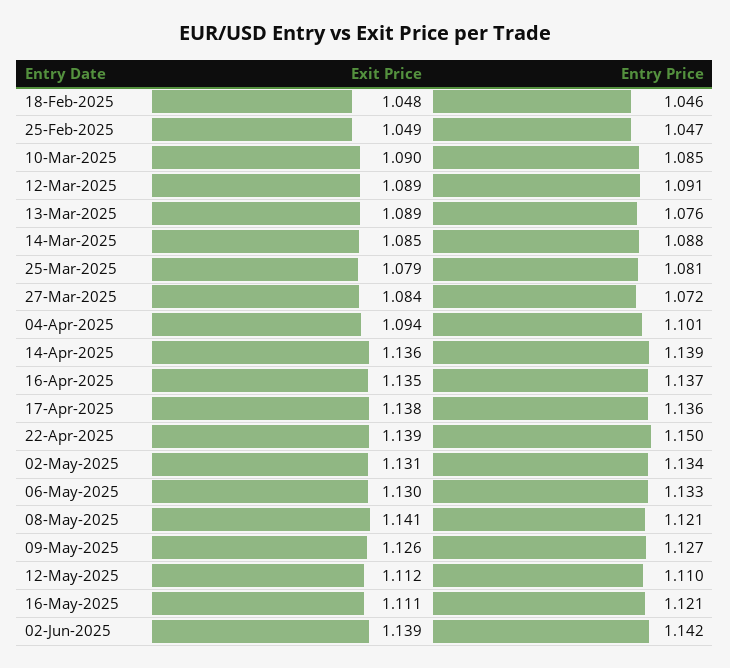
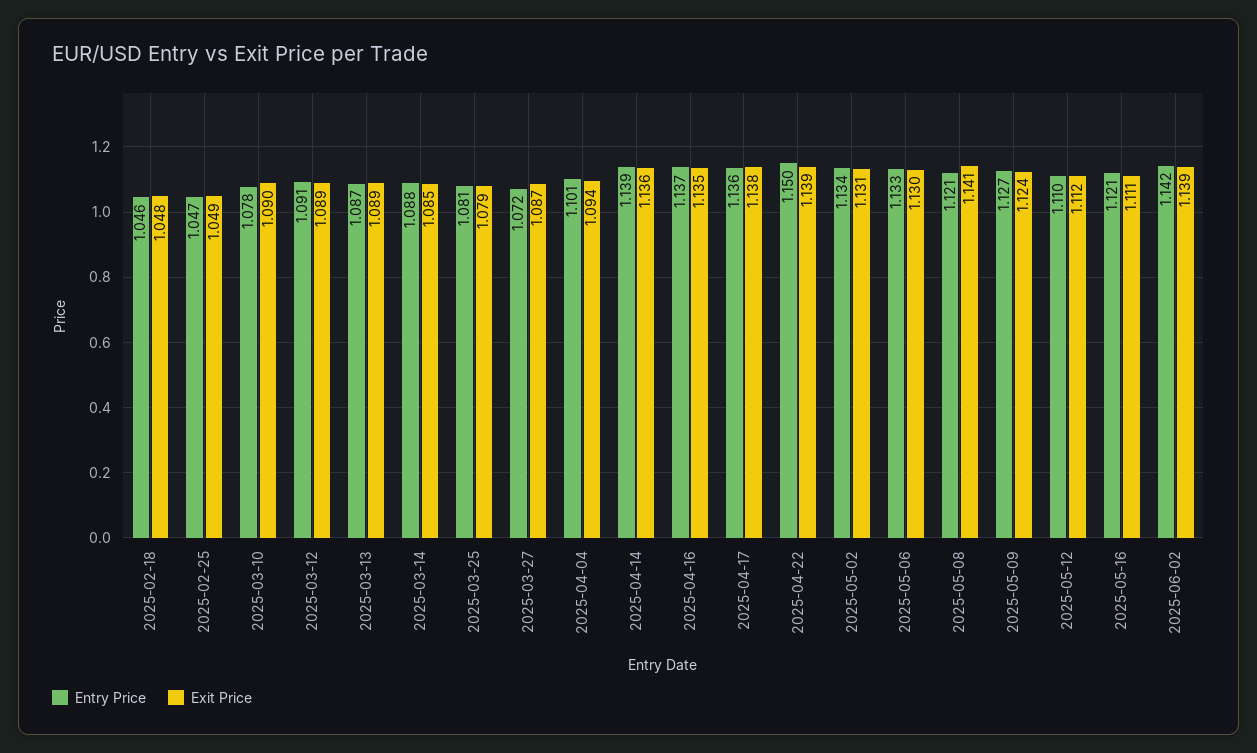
Entry Price, 10-Mar-2025: 1.085 -> 1.078
Entry Price, 13-Mar-2025: 1.076 -> 1.087
Exit Price, 27-Mar-2025: 1.084 -> 1.087
Exit Price, 09-May-2025: 1.126 -> 1.124

